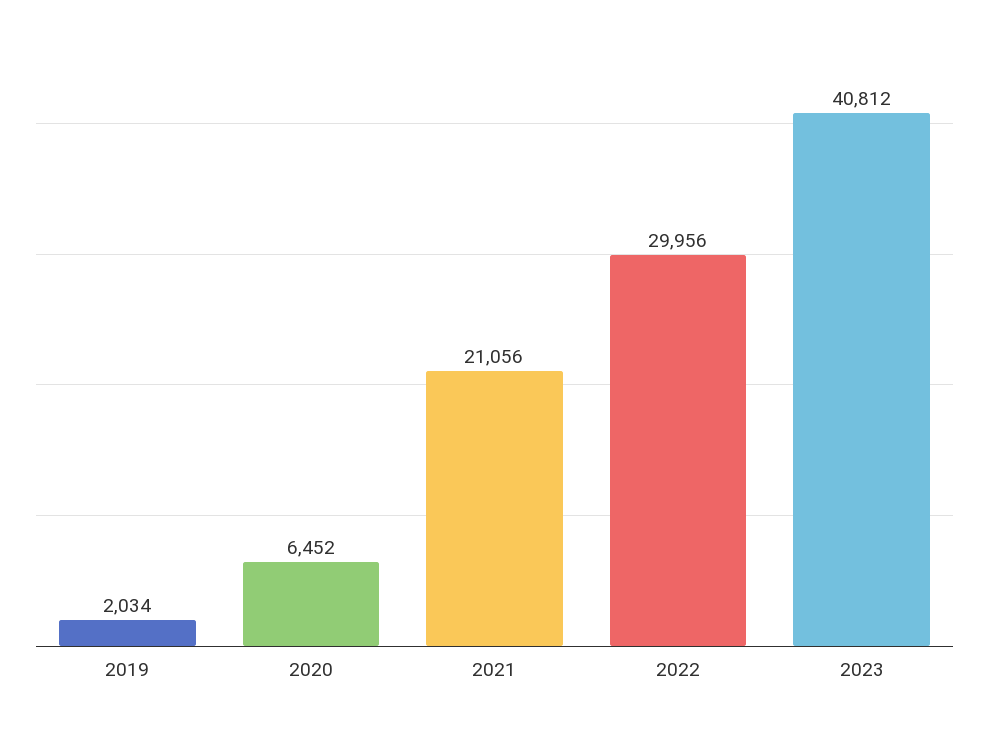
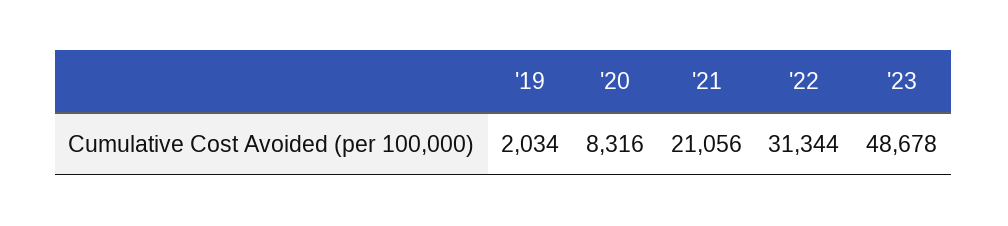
2020: 6452 -> 8316
2022: 29956 -> 31344
2023: 40812 -> 48678

